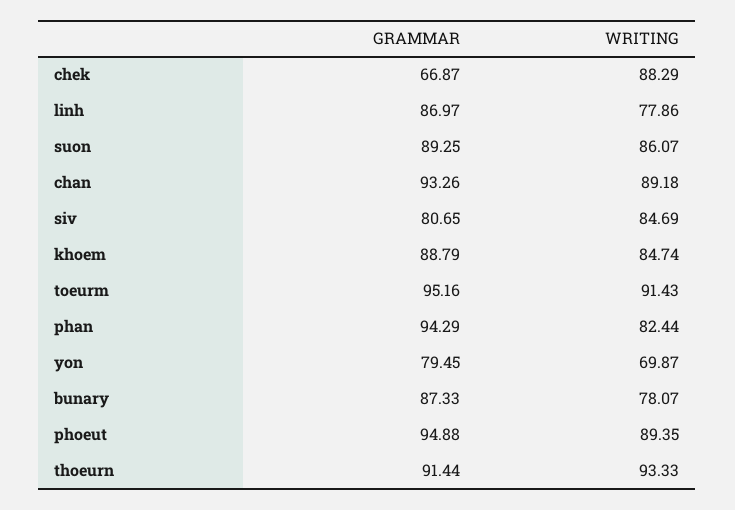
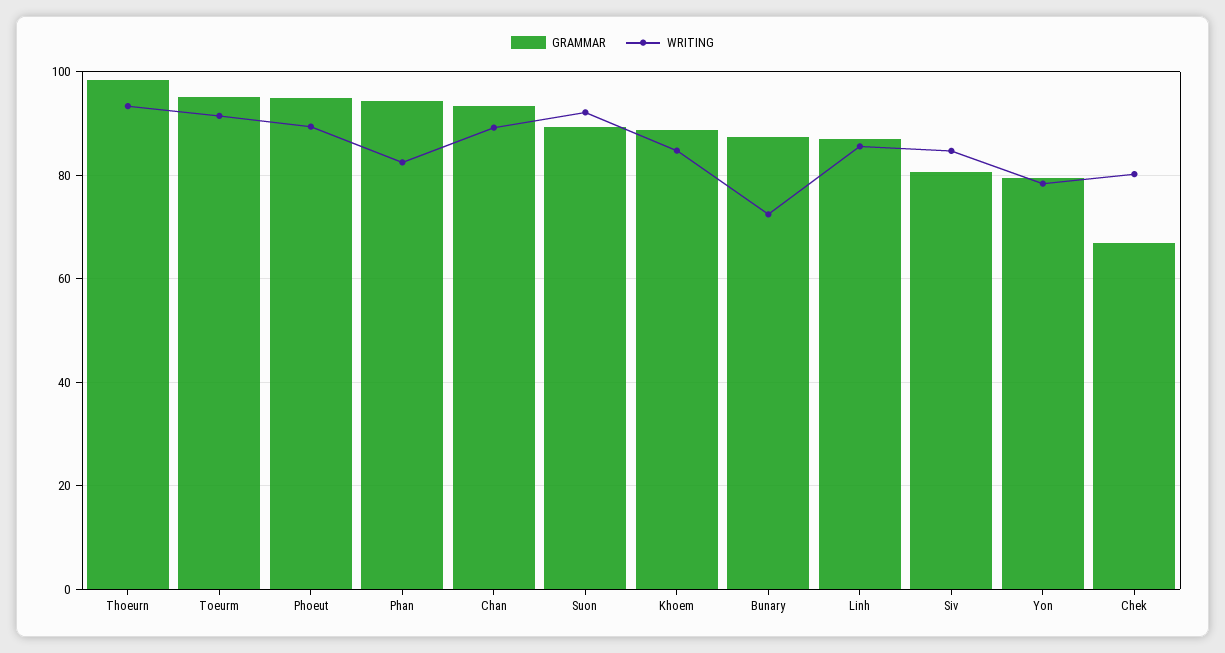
WRITING, chek: 88.29 -> 80
WRITING, linh: 77.86 -> 86
WRITING, suon: 86.07 -> 92
WRITING, yon: 69.87 -> 78
WRITING, bunary: 78.07 -> 72
GRAMMAR, thoeurn: 91.44 -> 98

